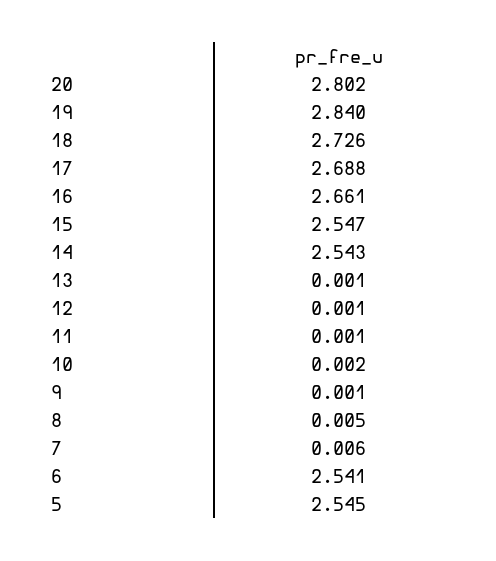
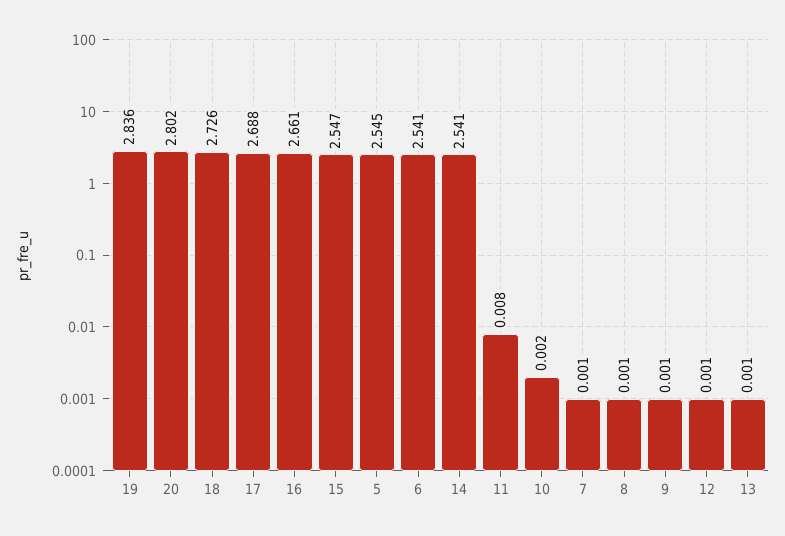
19: 2.84 -> 2.836
14: 2.543 -> 2.541
11: 0.001 -> 0.008
8: 0.005 -> 0.001
7: 0.006 -> 0.001

